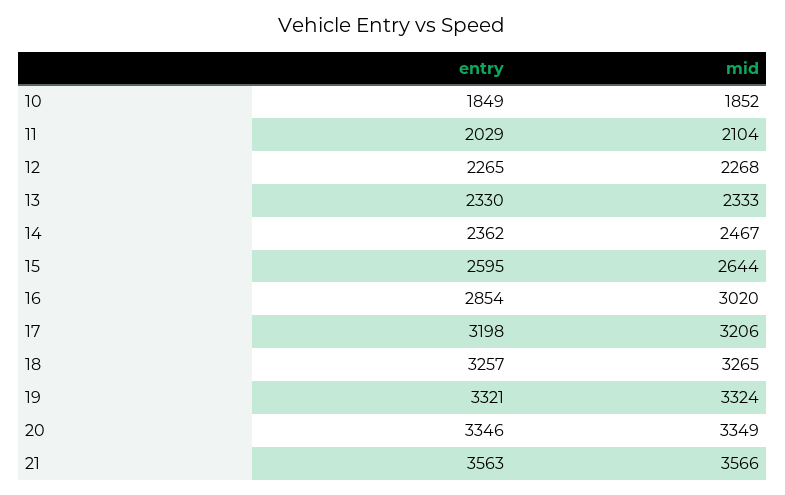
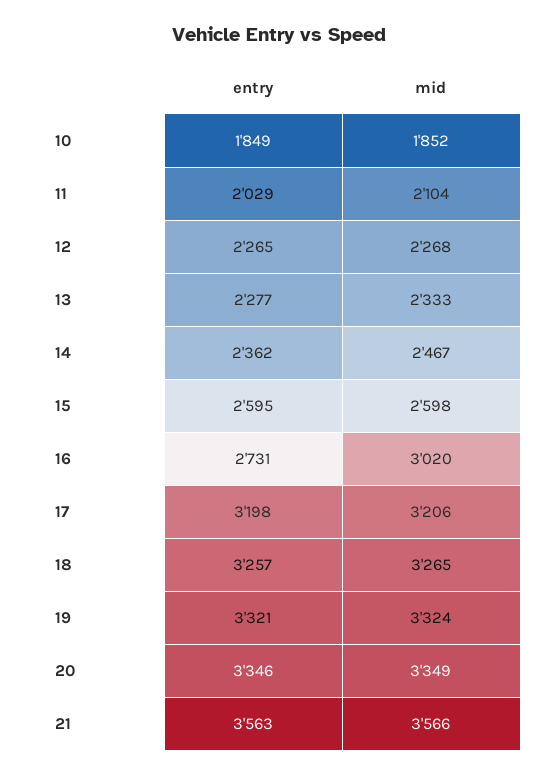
entry, 13: 2330 -> 2277
mid, 15: 2644 -> 2598
entry, 16: 2854 -> 2731

